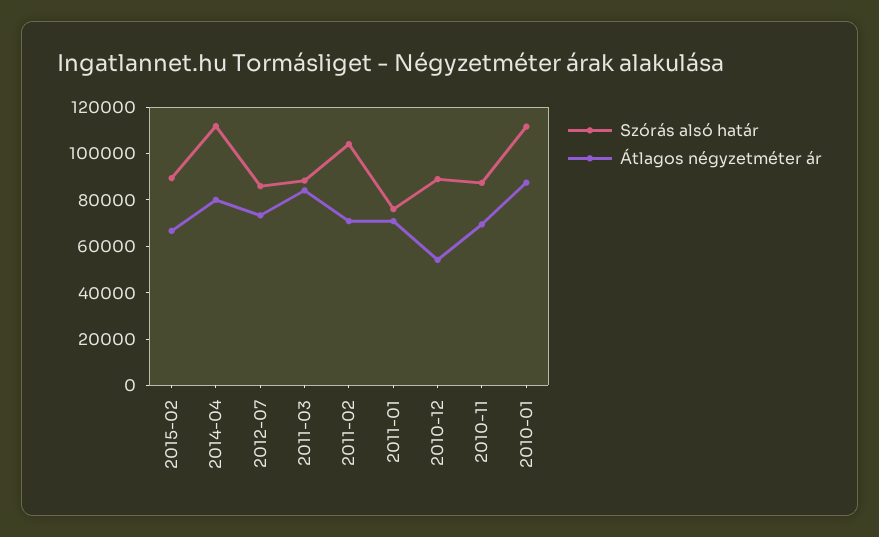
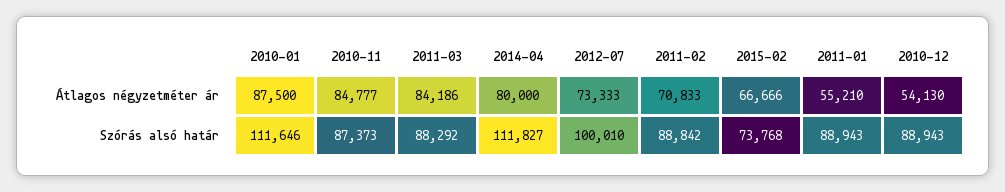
Szórás alsó határ, 2015-02: 90000 -> 73768
Szórás alsó határ, 2012-07: 85000 -> 100010
Szórás alsó határ, 2011-02: 105000 -> 88842
Szórás alsó határ, 2011-01: 75000 -> 88943
Átlagos négyzetméter ár, 2011-01: 70000 -> 55210
Átlagos négyzetméter ár, 2010-11: 70000 -> 84777

